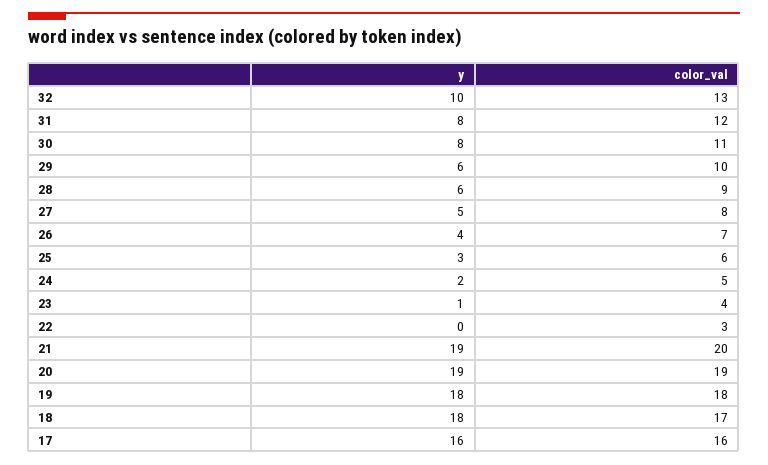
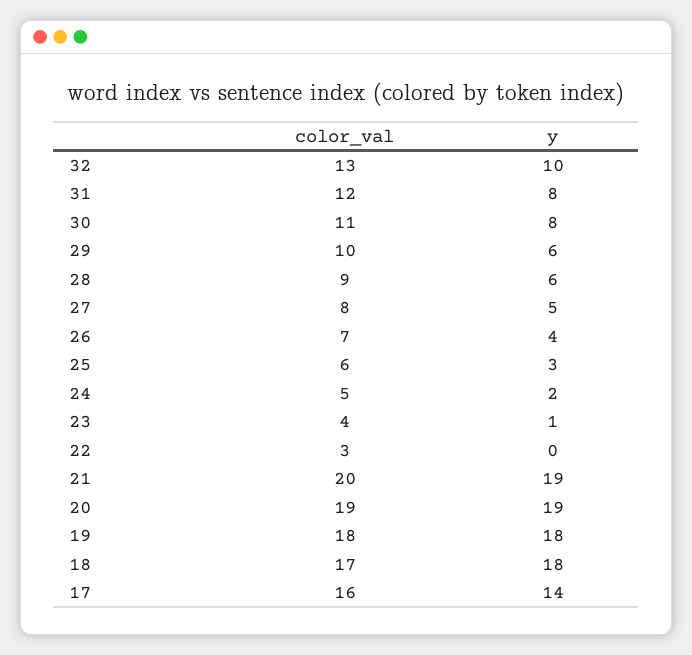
y, 17: 16 -> 14

